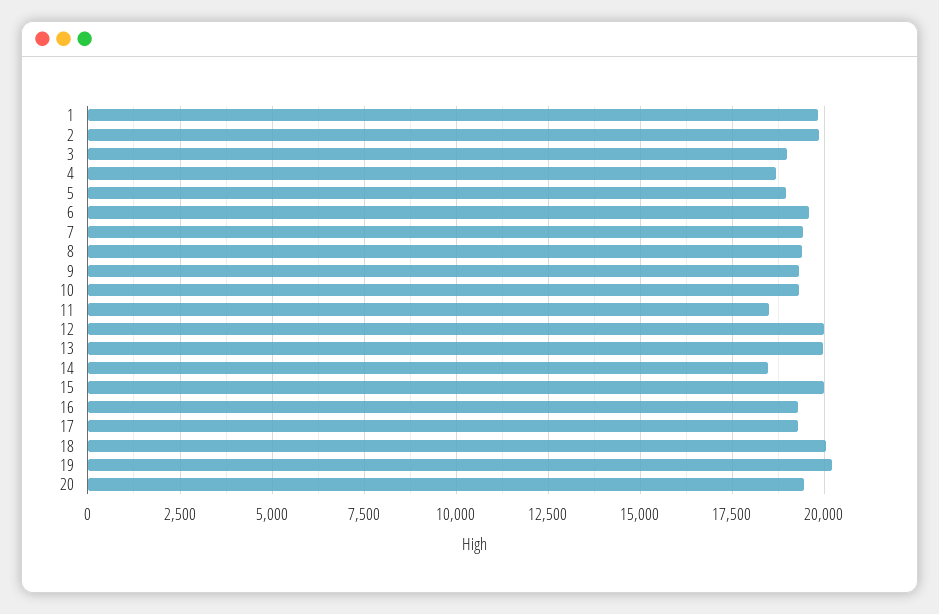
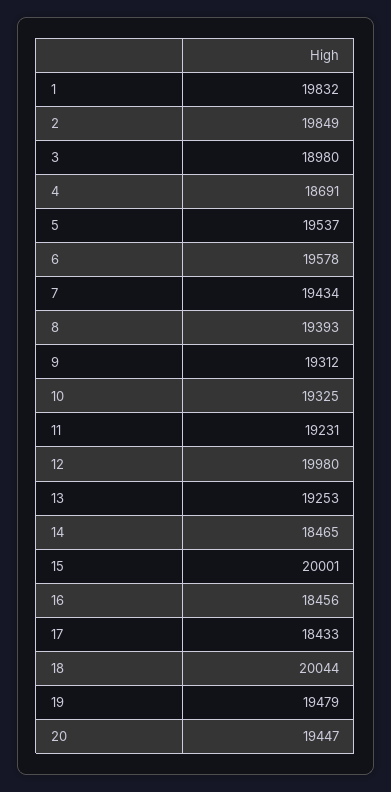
5: 19000 -> 19537
11: 18500 -> 19231
13: 20000 -> 19253
16: 19250 -> 18456
17: 19250 -> 18433
19: 20250 -> 19479

